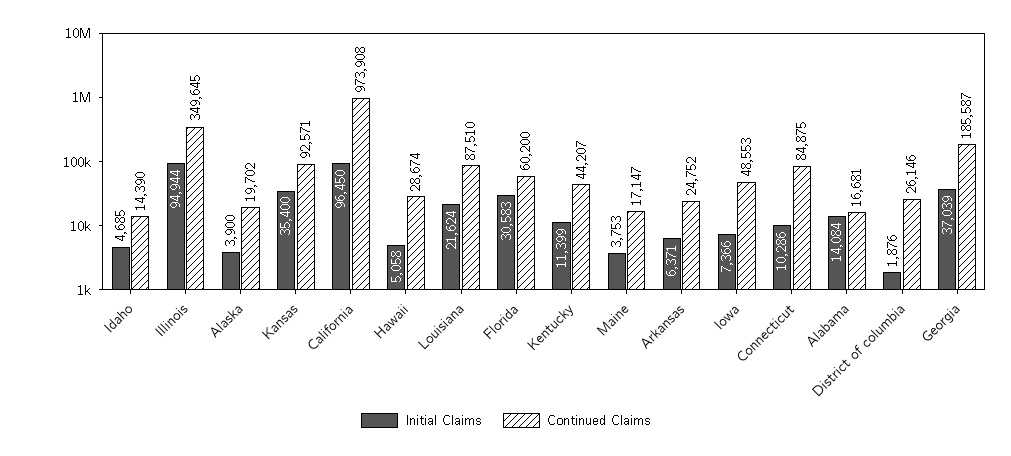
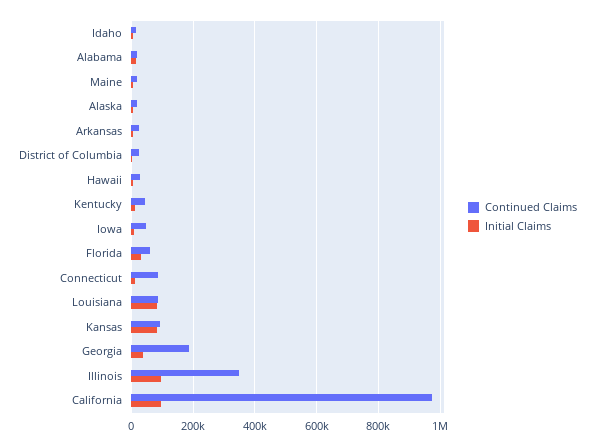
Initial Claims, Kansas: 35400 -> 80000
Initial Claims, Louisiana: 21624 -> 80000

